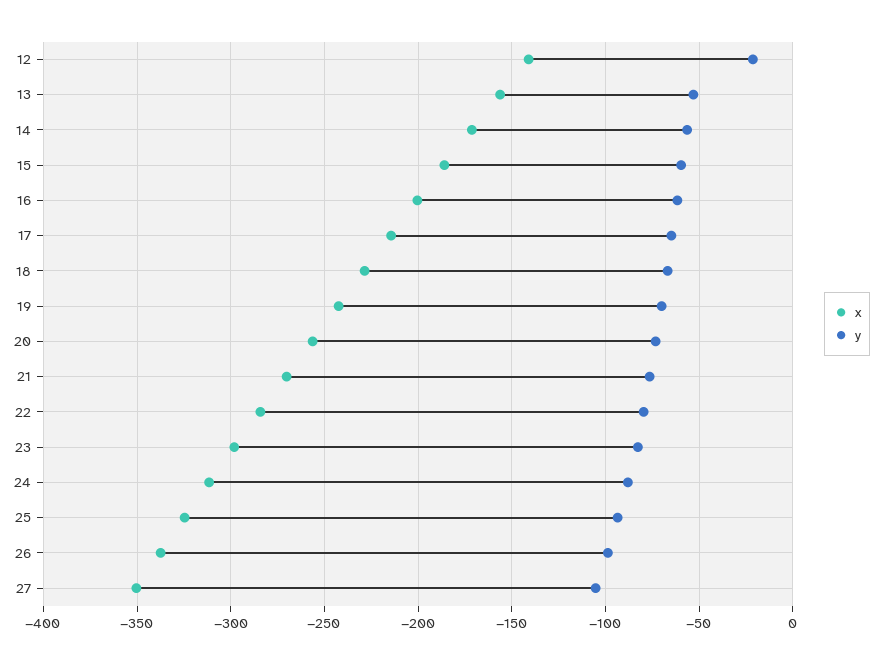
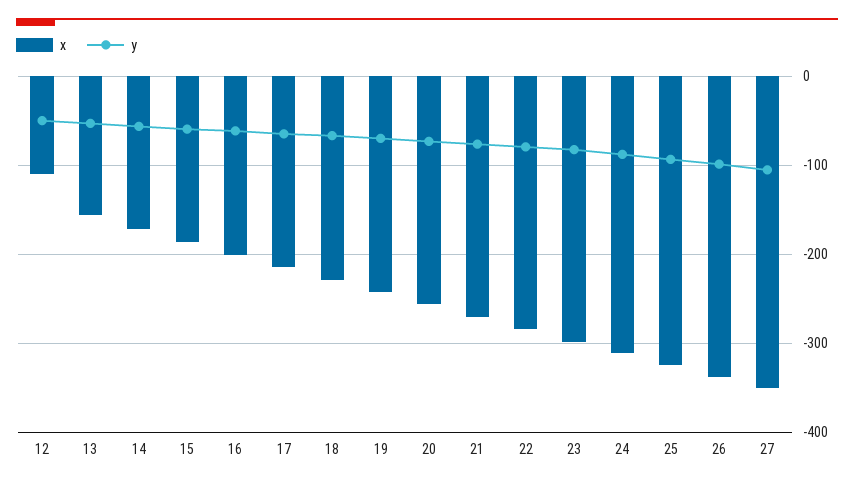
x, 12: -140 -> -110
y, 12: -20 -> -50

